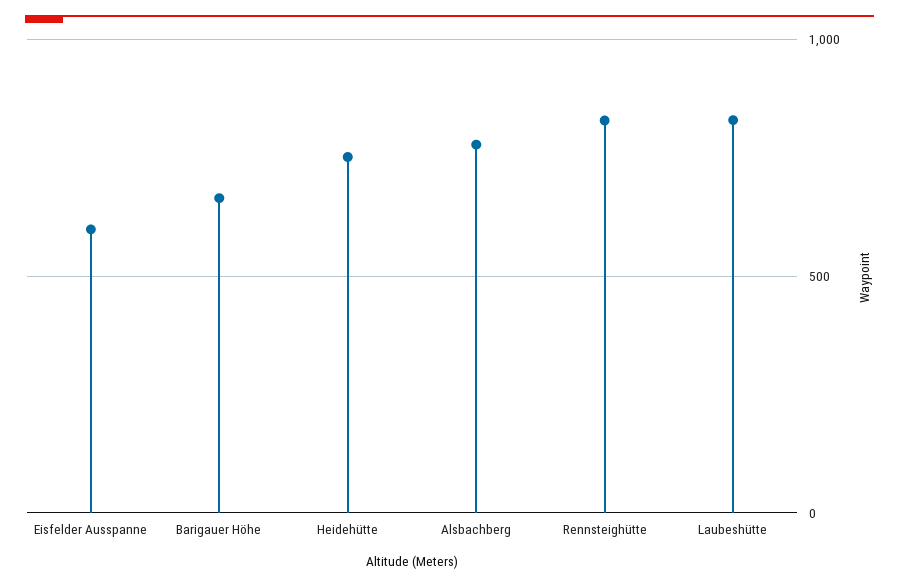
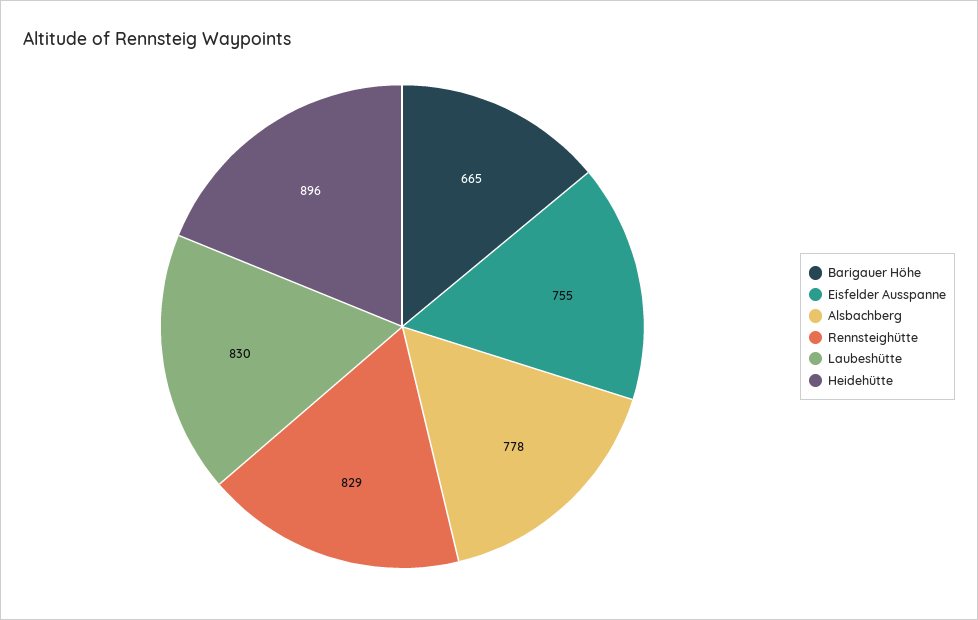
Eisfelder Ausspanne: 600 -> 755
Heidehütte: 750 -> 896

